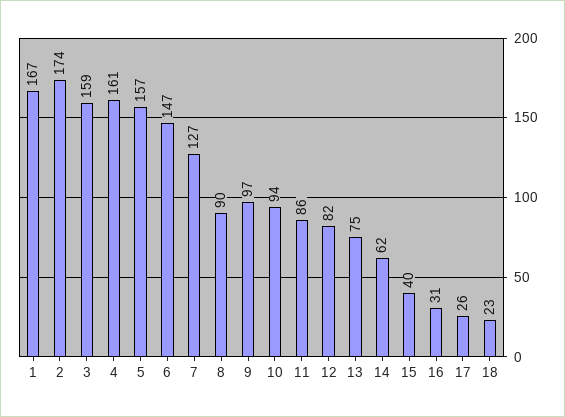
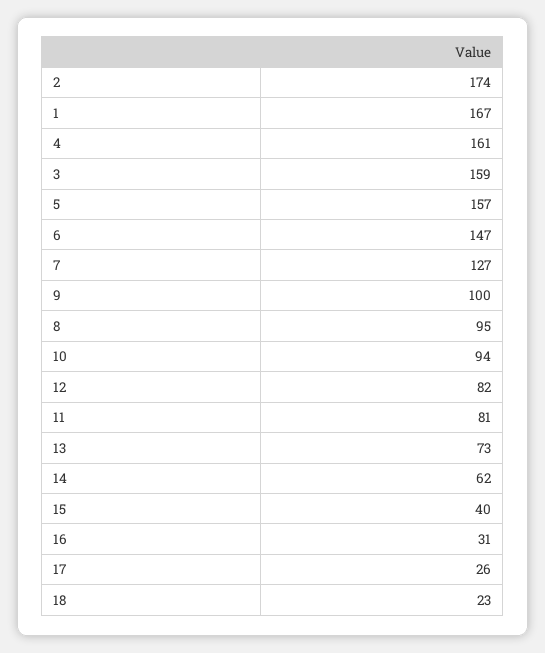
8: 90 -> 95
9: 97 -> 100
11: 86 -> 81
13: 75 -> 73

